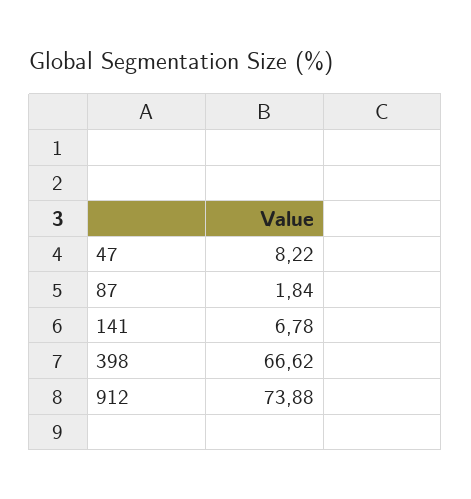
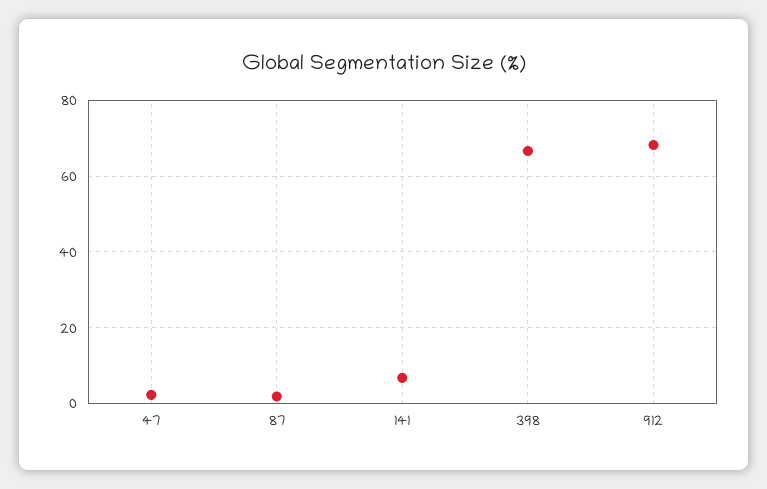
47: 8.22 -> 2
912: 73.88 -> 68

